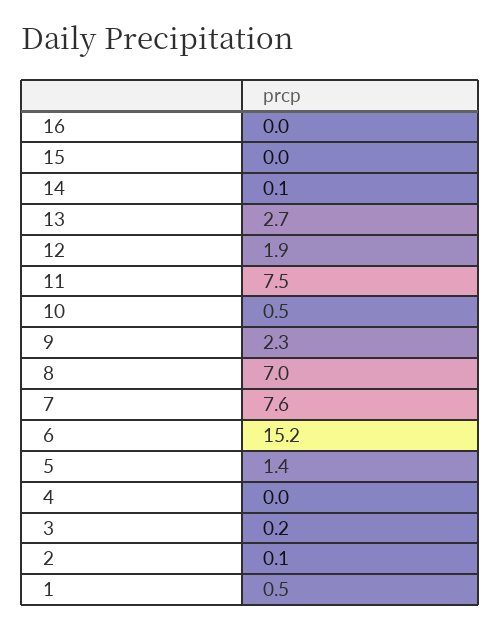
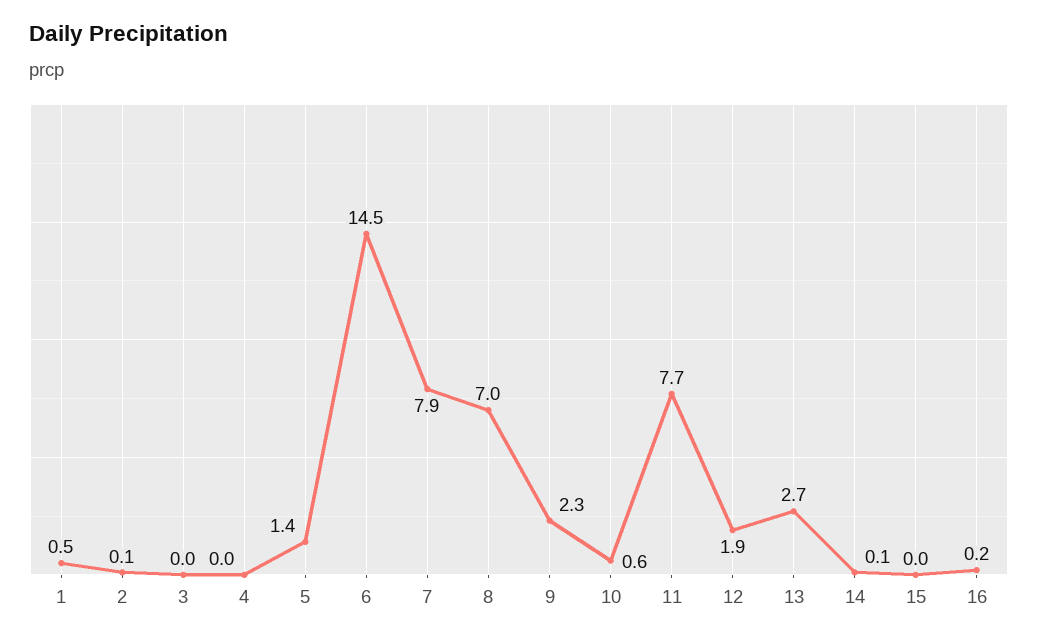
16: 0 -> 0.2
11: 7.5 -> 7.7
10: 0.5 -> 0.6
7: 7.6 -> 7.9
6: 15.2 -> 14.5
3: 0.2 -> 0

